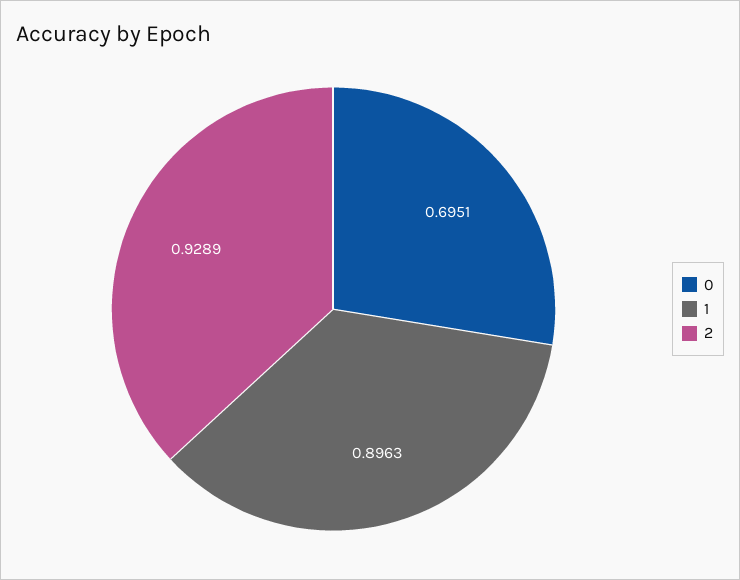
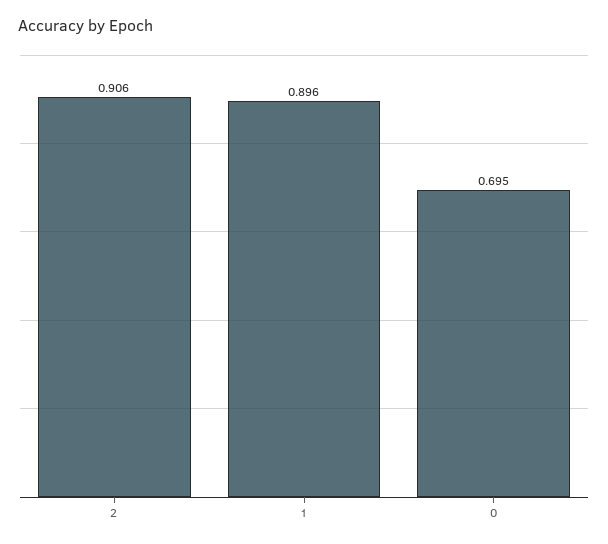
2: 0.9289 -> 0.906

